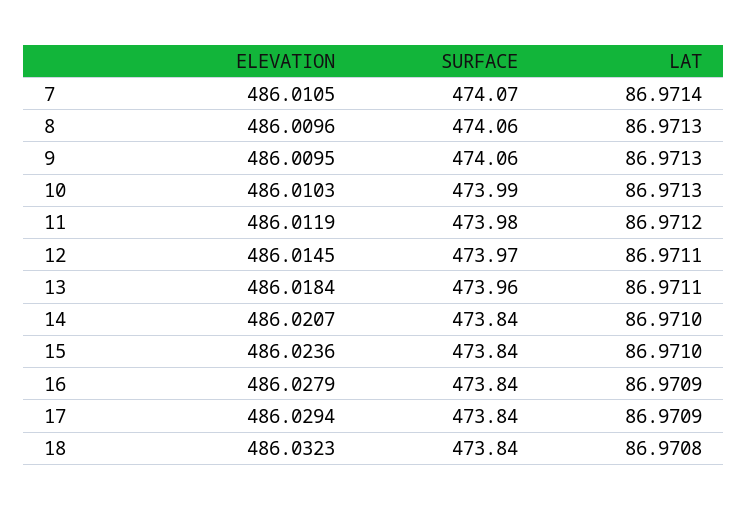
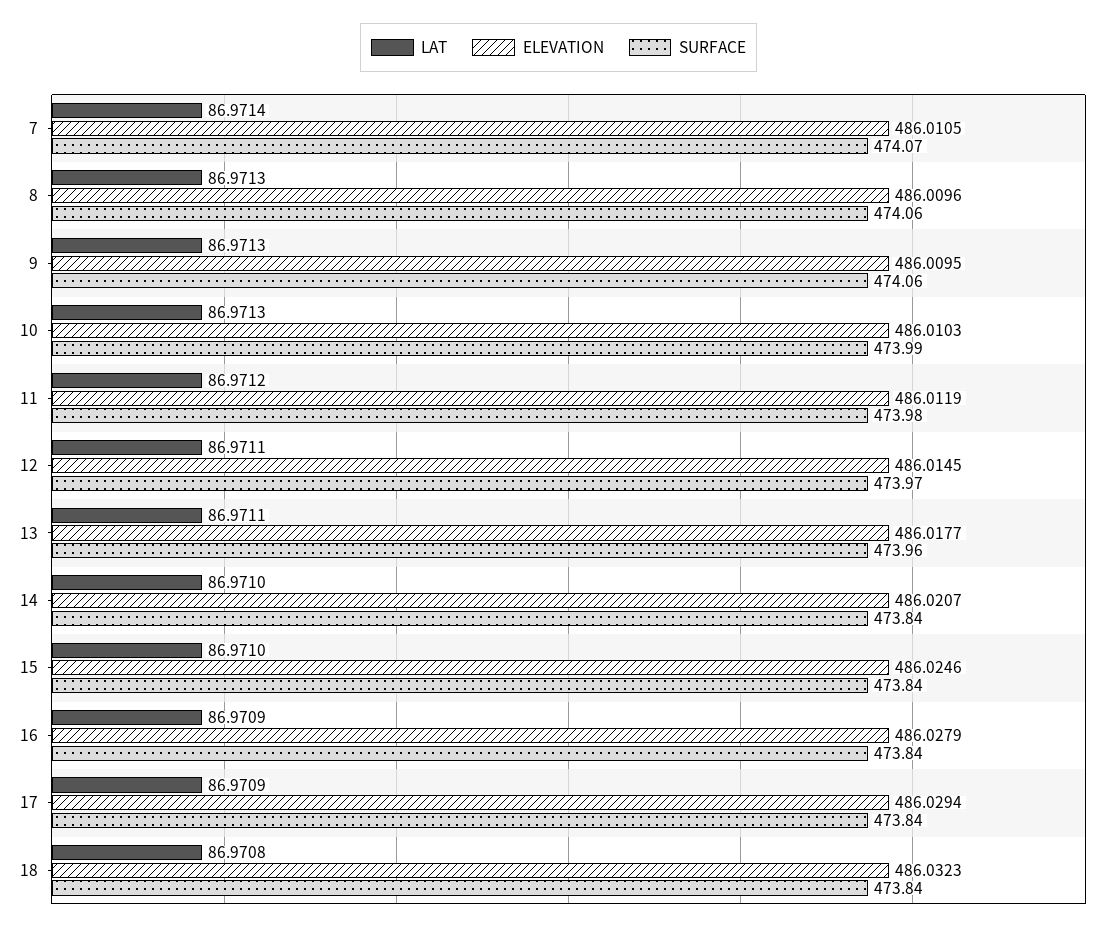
ELEVATION, 13: 486.0184 -> 486.0177
ELEVATION, 15: 486.0236 -> 486.0246

